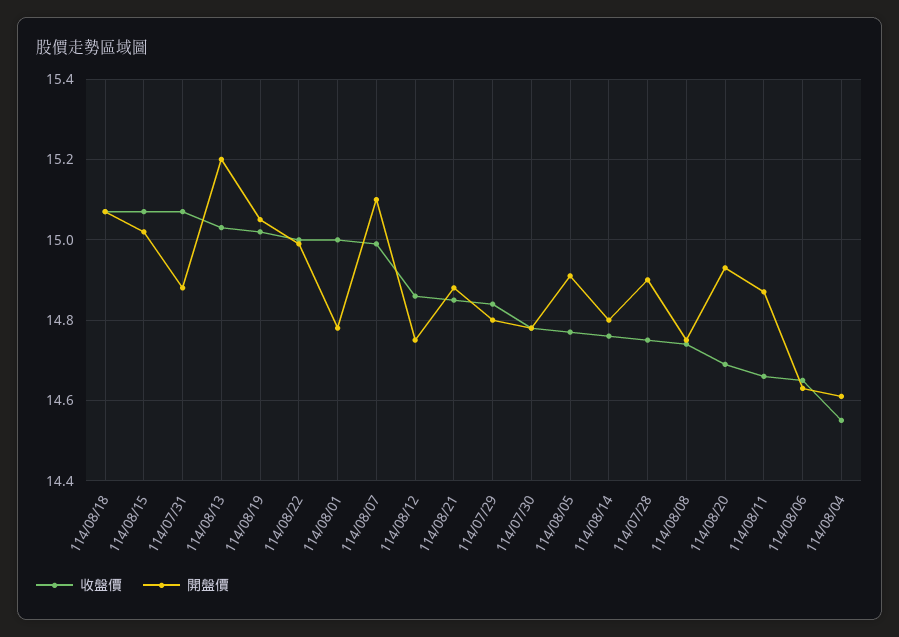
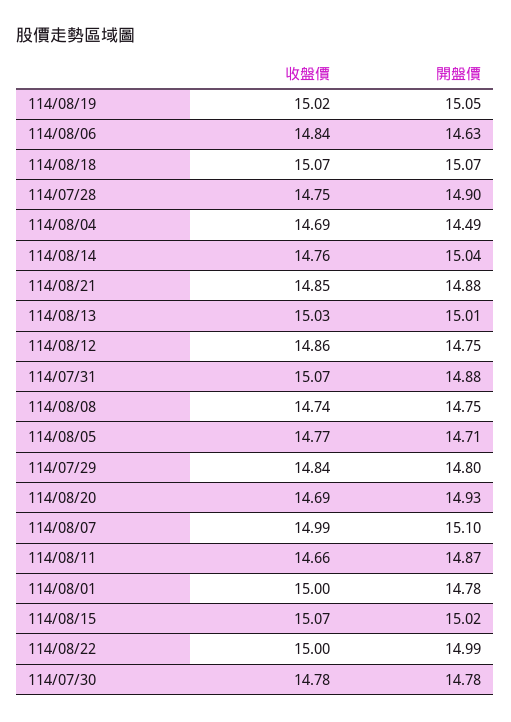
開盤價, 114/08/13: 15.2 -> 15.01
開盤價, 114/08/05: 14.9 -> 14.71
開盤價, 114/08/14: 14.8 -> 15.04
收盤價, 114/08/06: 14.65 -> 14.84
收盤價, 114/08/04: 14.55 -> 14.69
開盤價, 114/08/04: 14.6 -> 14.49

